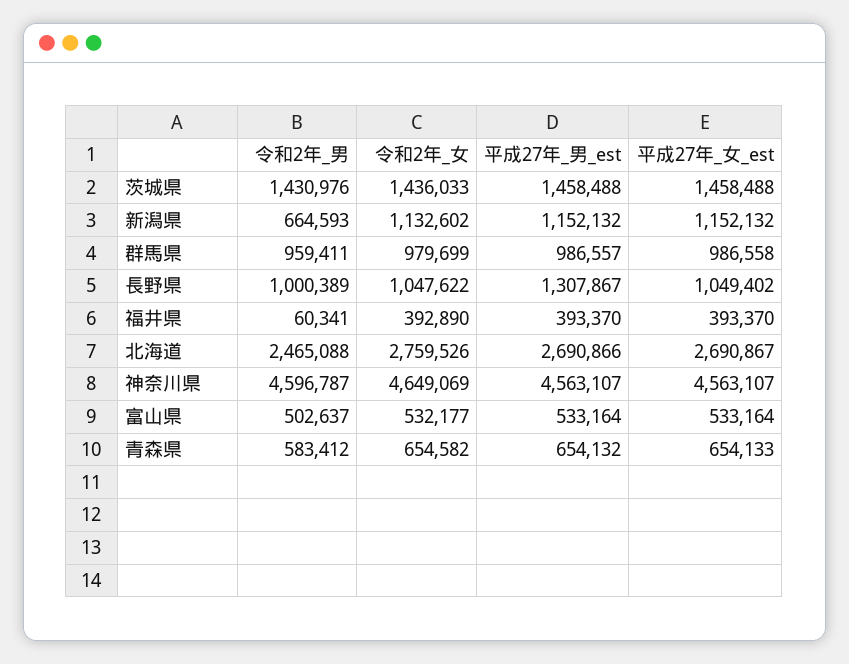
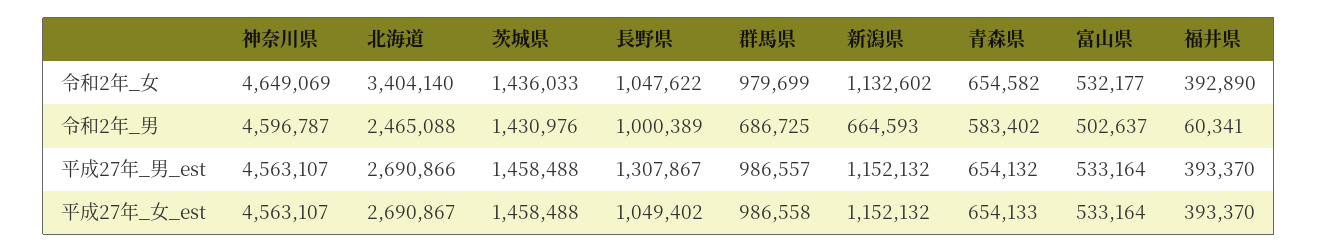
令和2年_男, 群馬県: 959411 -> 686725
令和2年_女, 北海道: 2759526 -> 3404140
令和2年_男, 青森県: 583412 -> 583402

